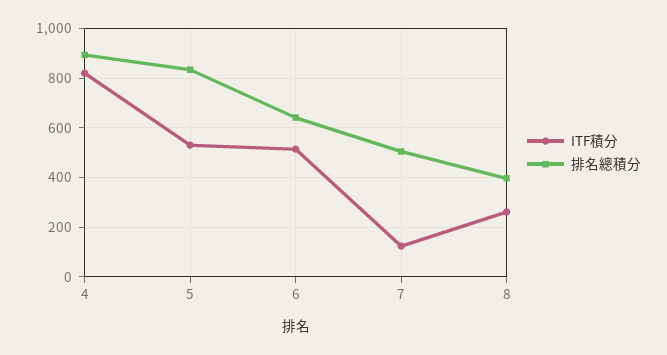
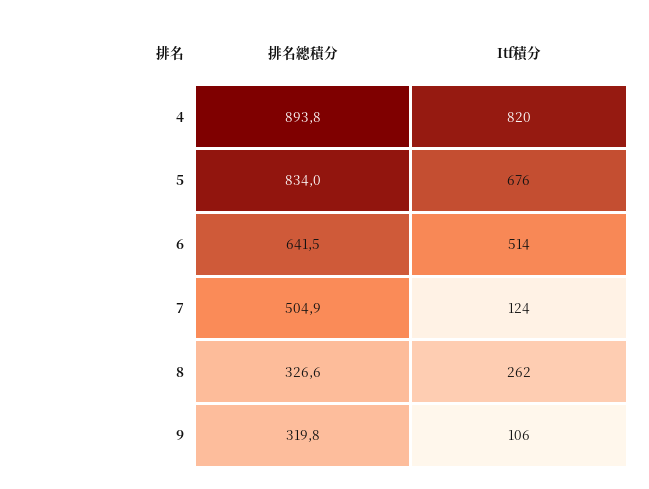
ITF積分, 5: 525 -> 676
排名總積分, 8: 400 -> 326.6
排名總積分, 9: none -> 319.8
ITF積分, 9: none -> 106

